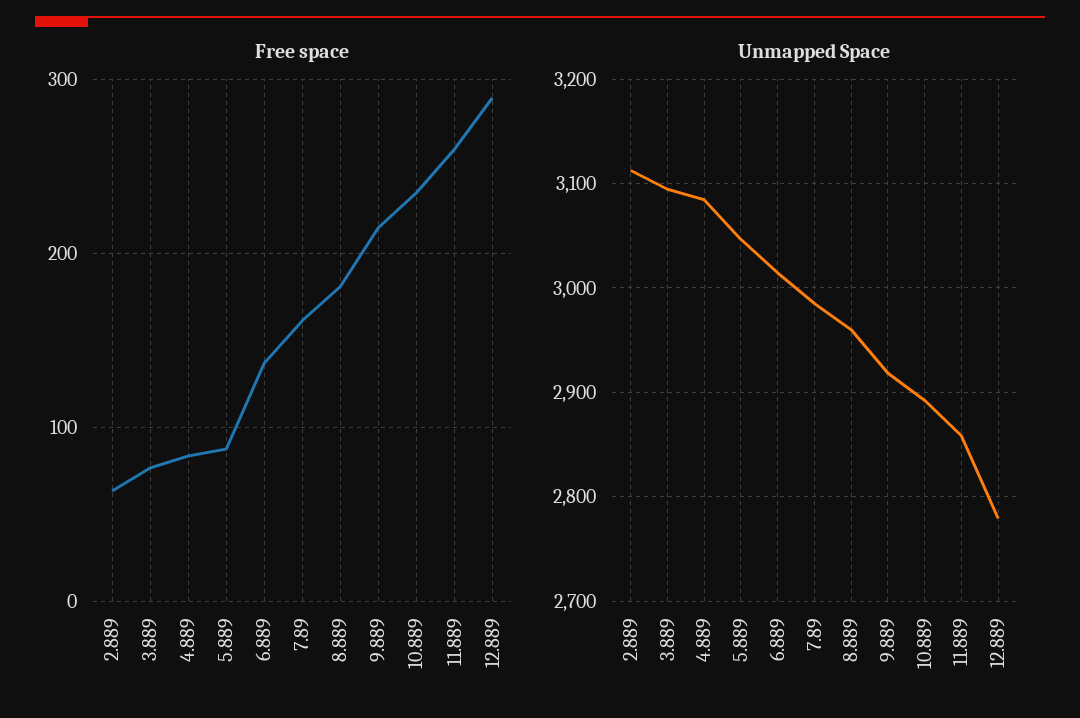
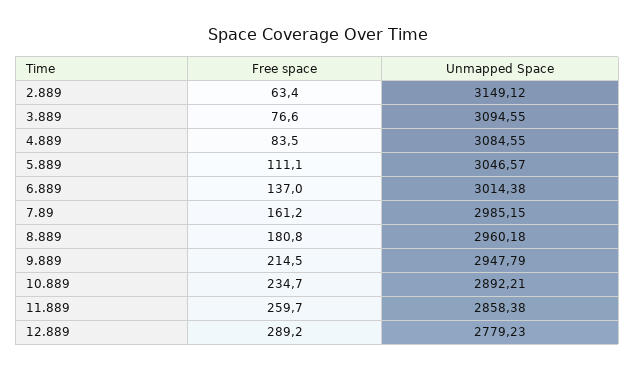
Free space, 5.889: 90 -> 111.1
Unmapped Space, 2.889: 3110 -> 3149.12
Unmapped Space, 9.889: 2920 -> 2947.79

